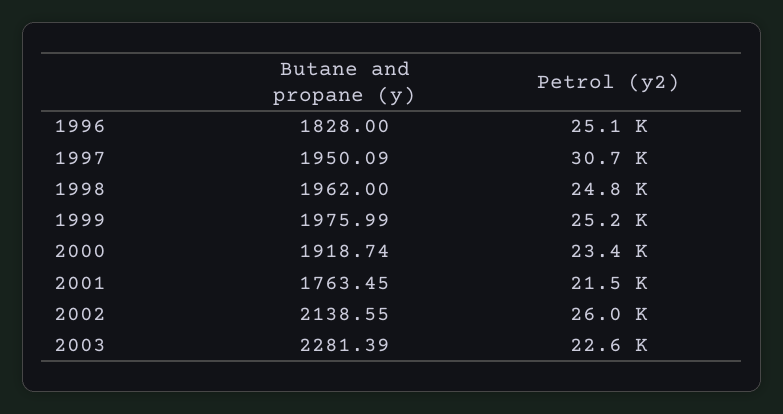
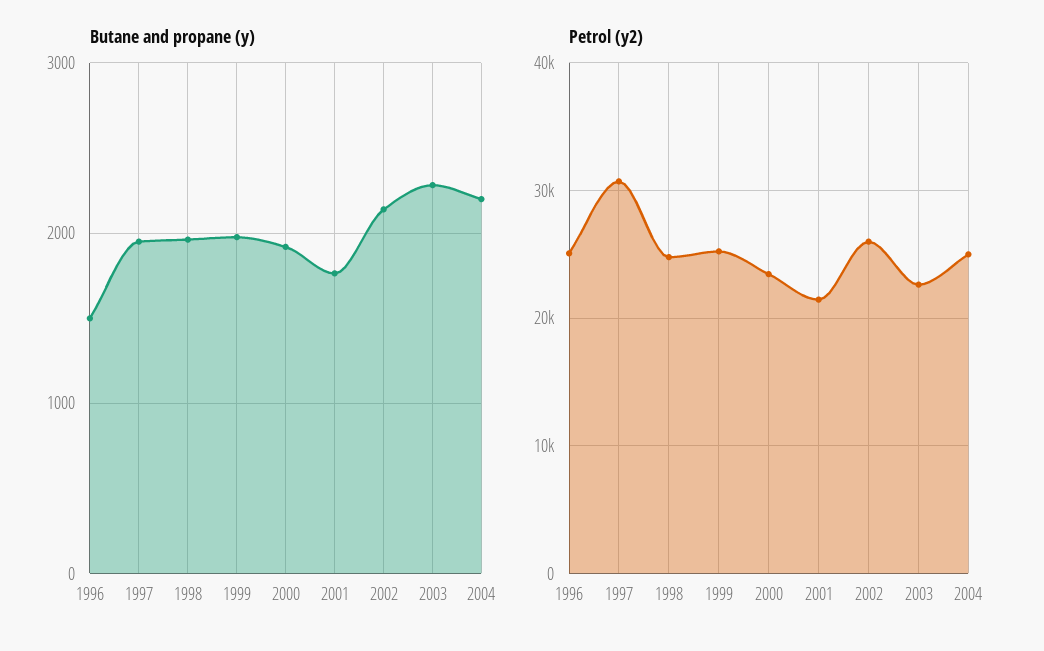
Butane and propane (y), 1996: 1828 -> 1500
Butane and propane (y), 2004: none -> 2200
Petrol (y2), 2004: none -> 25000

